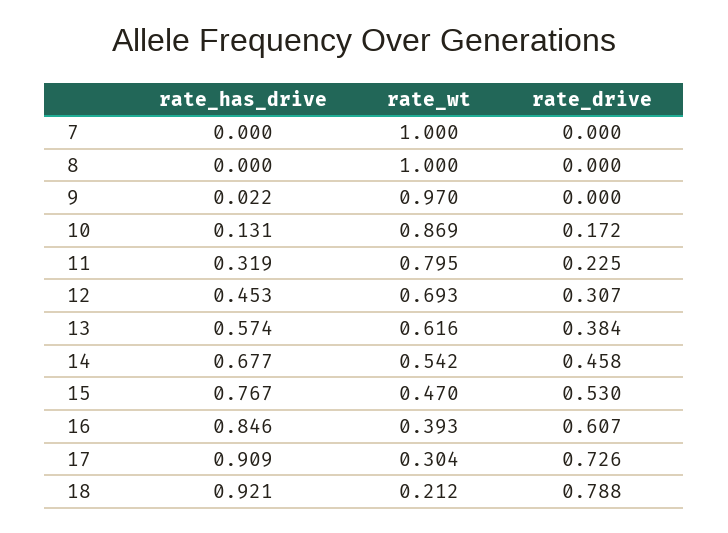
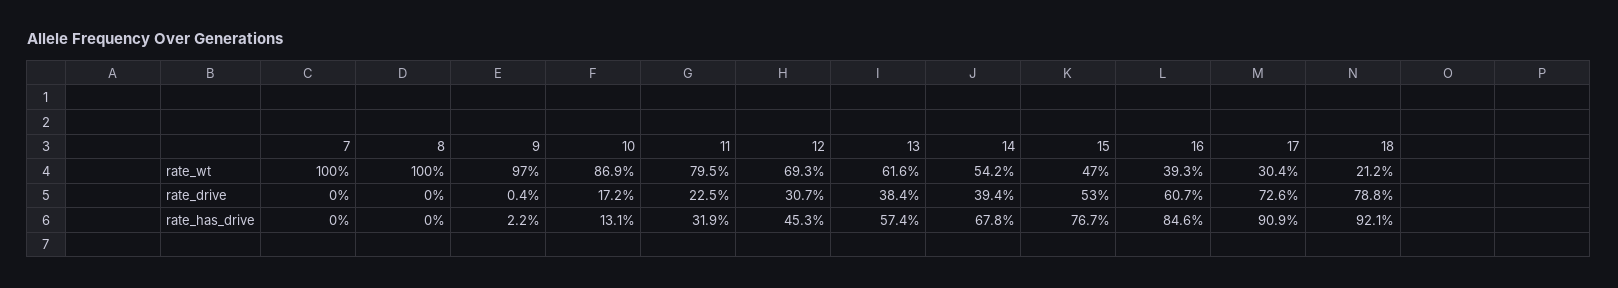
rate_drive, 9: 0 -> 0.004
rate_has_drive, 14: 0.677 -> 0.678
rate_drive, 14: 0.458 -> 0.394

